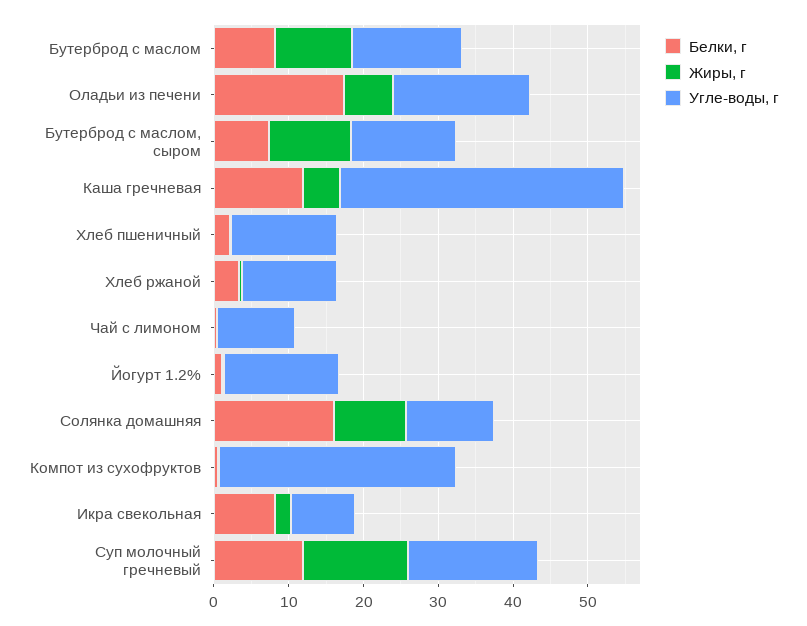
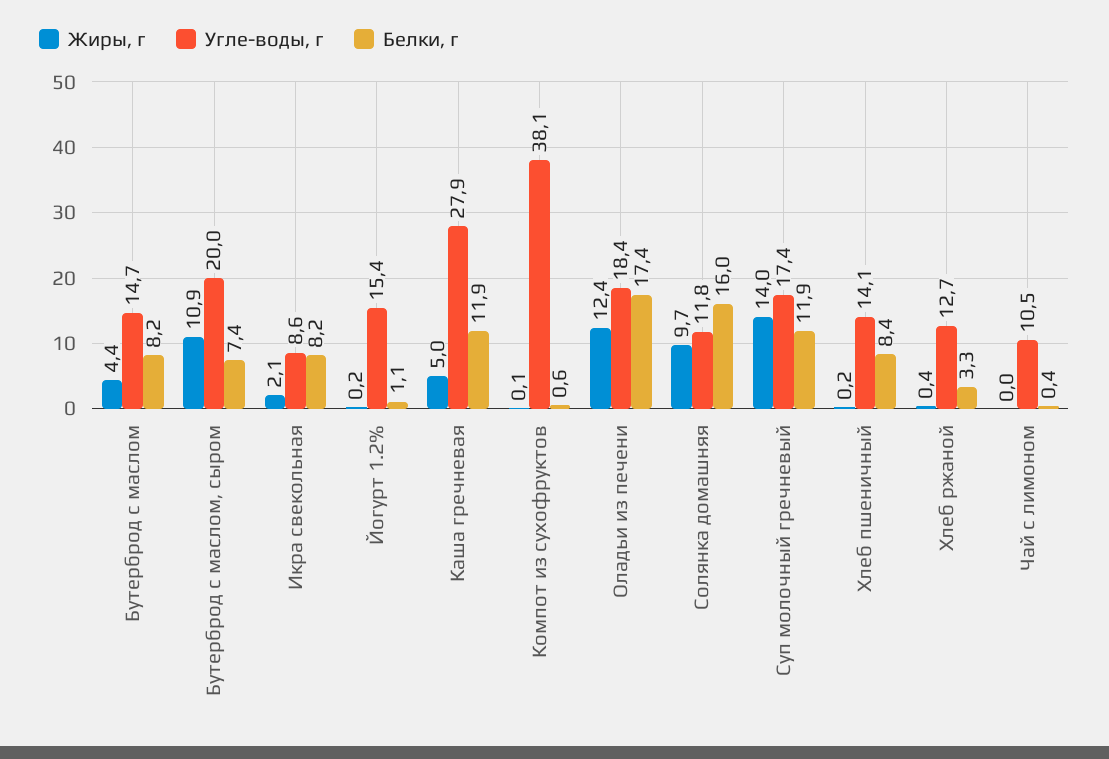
Жиры, г, Бутерброд с маслом: 10 -> 4.4
Жиры, г, Оладьи из печени: 6 -> 12.4
Угле-воды, г, Бутерброд с маслом, сыром: 14 -> 20
Угле-воды, г, Каша гречневая: 38 -> 27.9
Белки, г, Хлеб пшеничный: 2 -> 8.4
Угле-воды, г, Компот из сухофруктов: 32 -> 38.1

